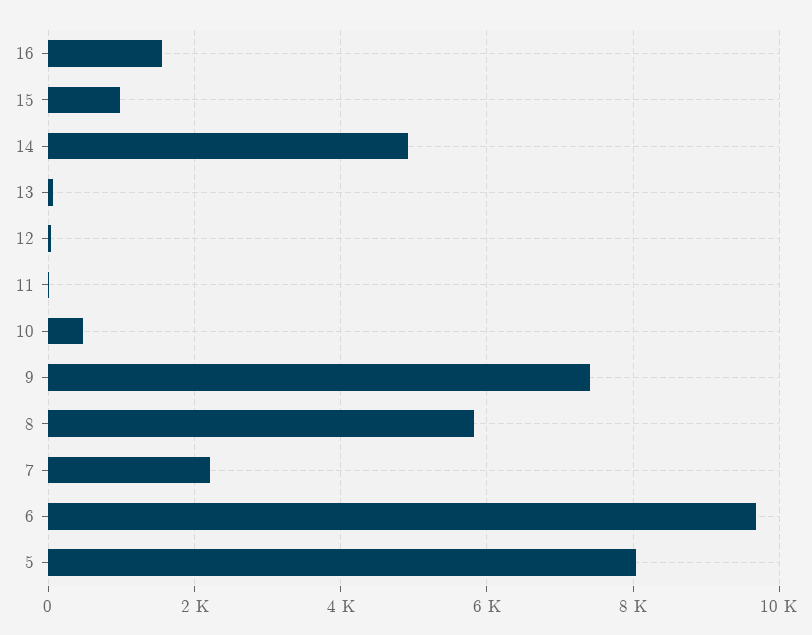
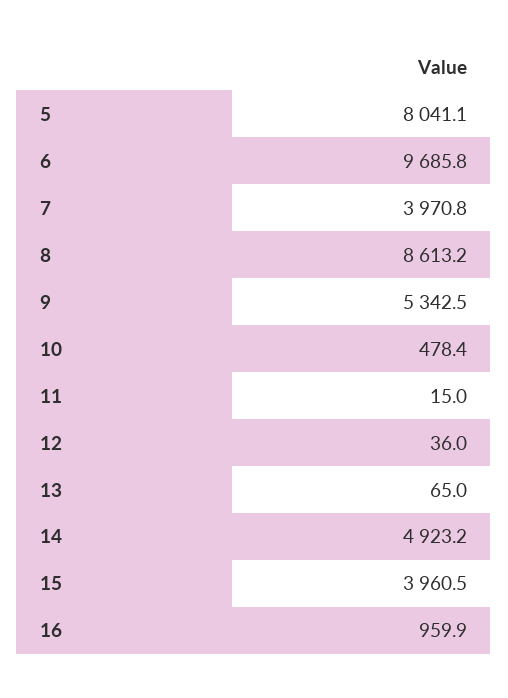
16: 1600 -> 959.9
15: 1000 -> 3960.5
9: 7400 -> 5342.5
8: 5800 -> 8613.2
7: 2200 -> 3970.8

